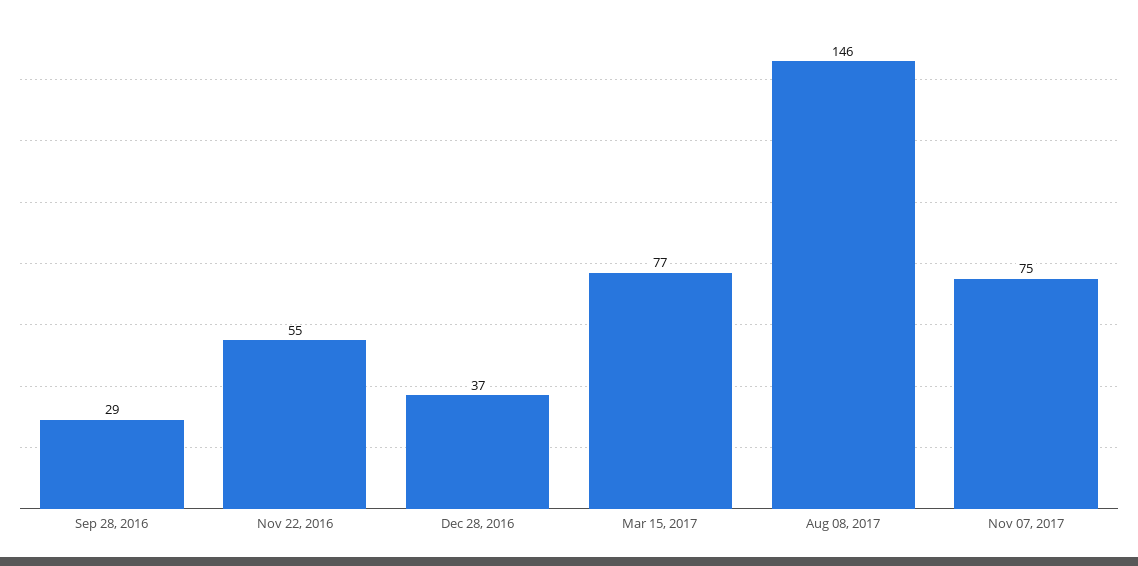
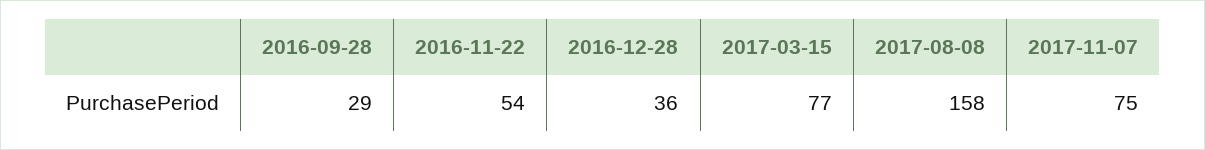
Nov 22, 2016: 55 -> 54
Dec 28, 2016: 37 -> 36
Aug 08, 2017: 146 -> 158

